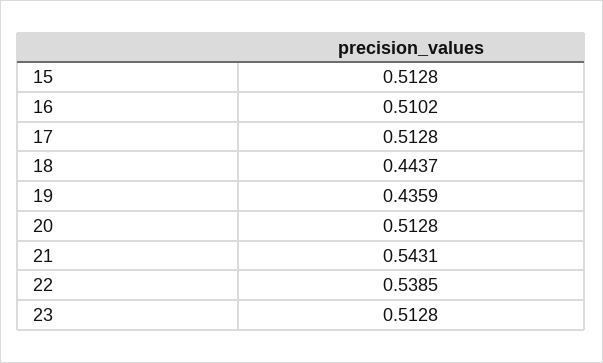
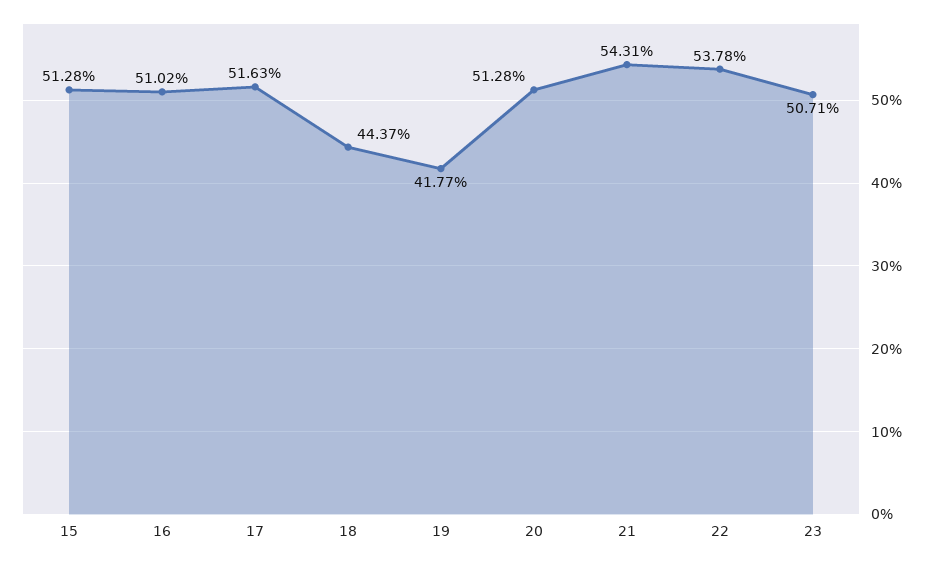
17: 0.5128 -> 0.5163
19: 0.4359 -> 0.4177
22: 0.5385 -> 0.5378
23: 0.5128 -> 0.5071

